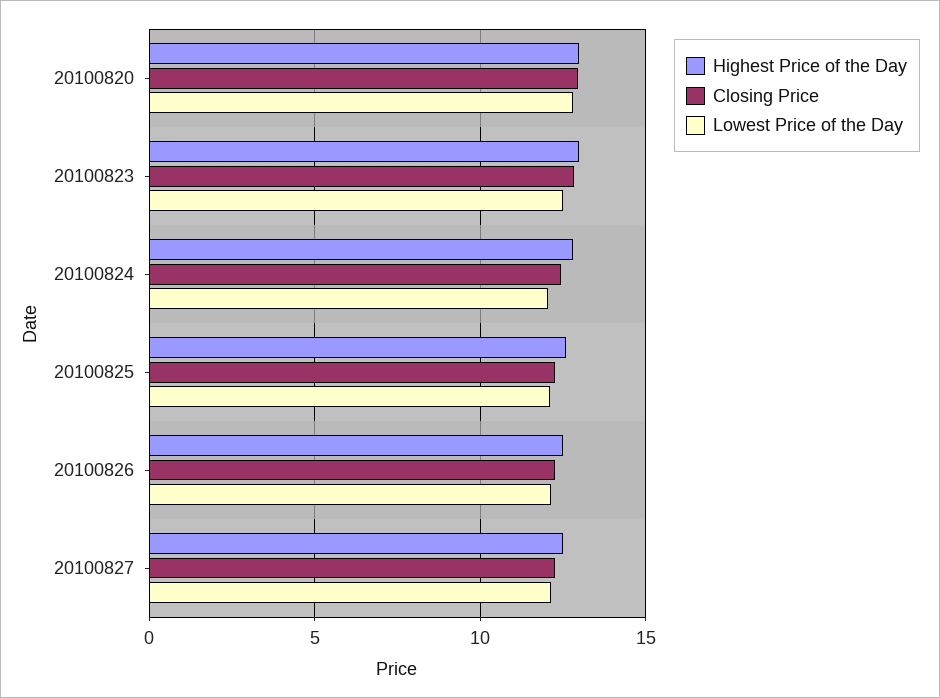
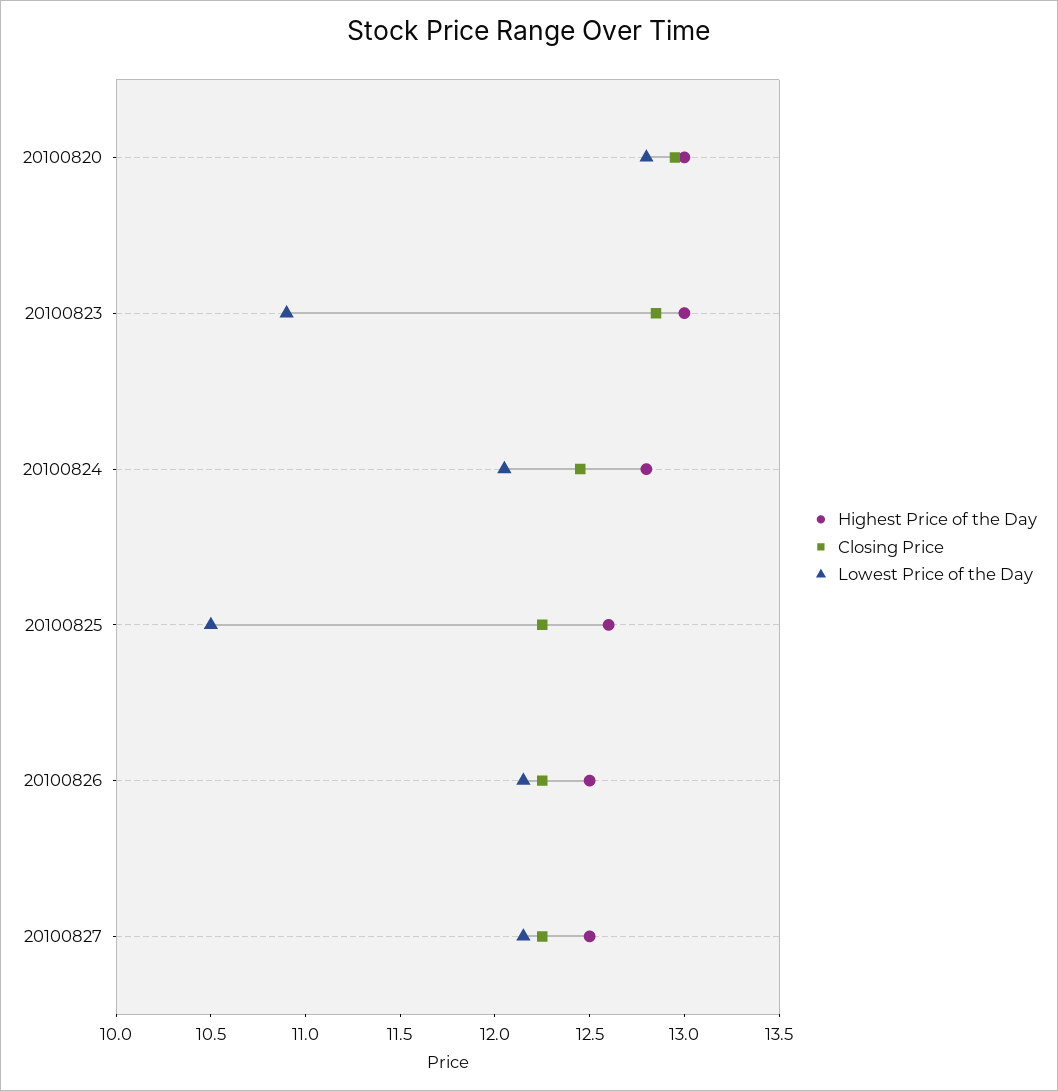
Lowest Price of the Day, 20100823: 12.5 -> 10.9
Lowest Price of the Day, 20100825: 12 -> 10.5

